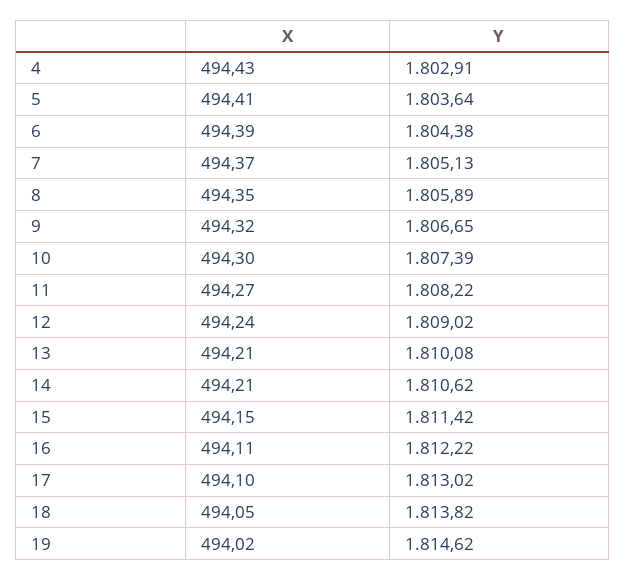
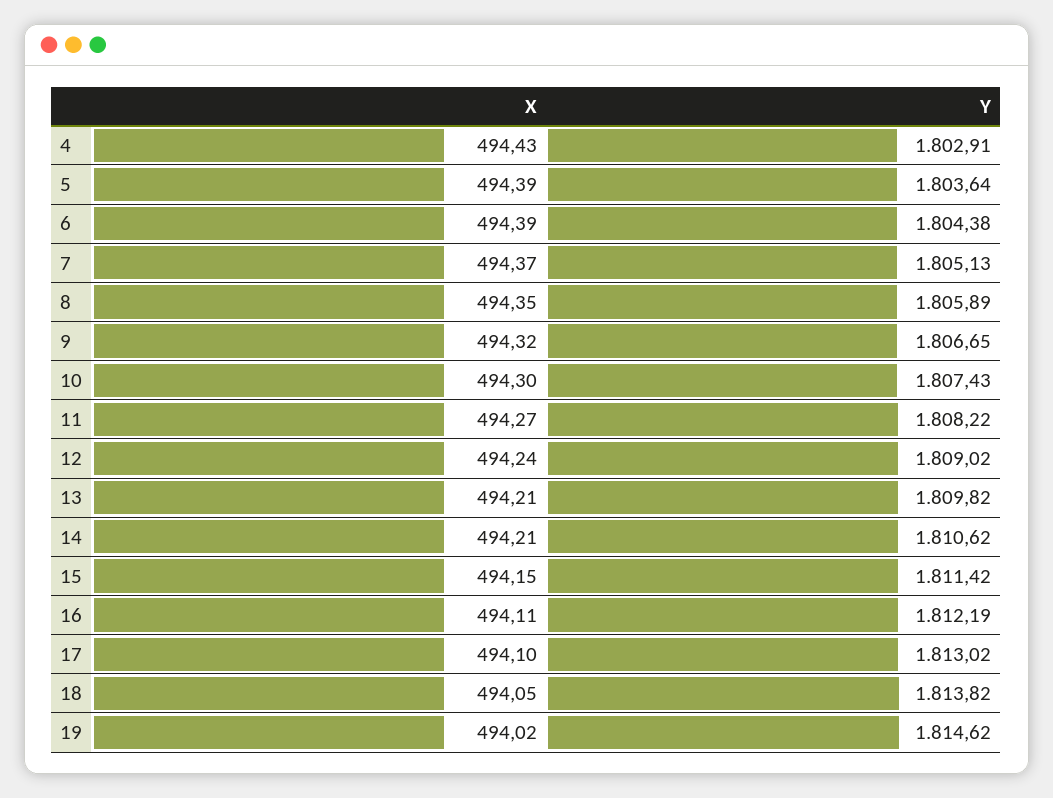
X, 5: 494.41 -> 494.39
Y, 10: 1807.39 -> 1807.43
Y, 13: 1810.08 -> 1809.82
Y, 16: 1812.22 -> 1812.19

